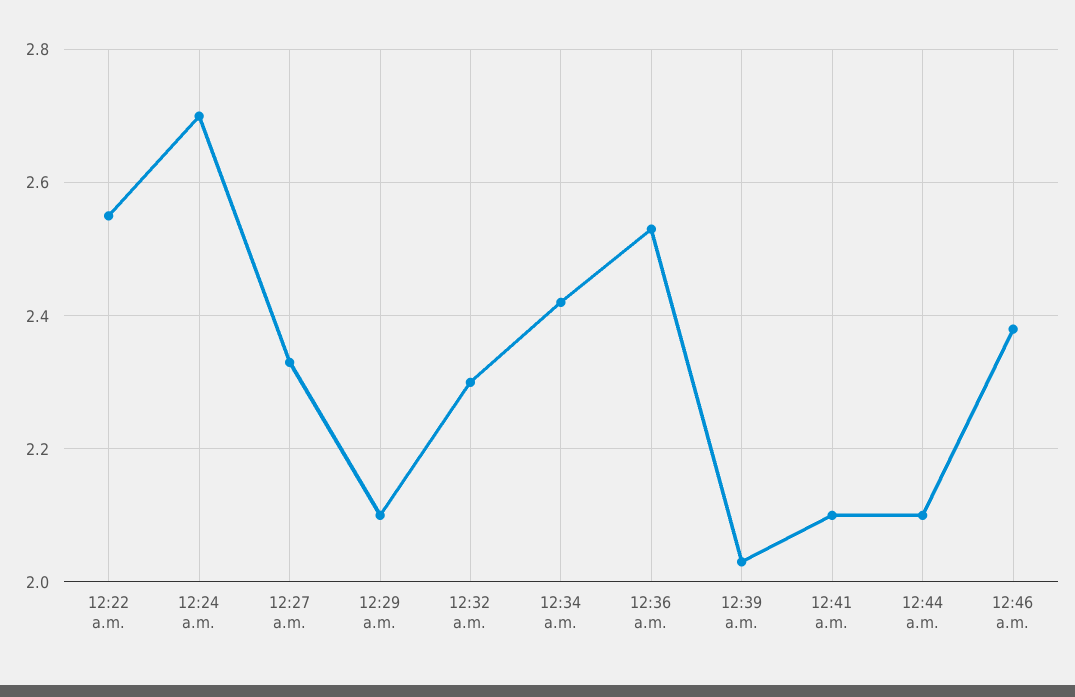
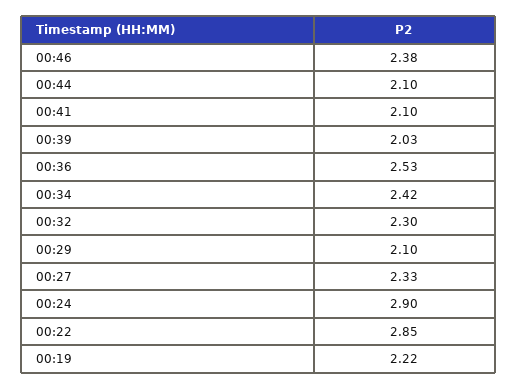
12:22 a.m.: 2.55 -> 2.85
12:24 a.m.: 2.7 -> 2.9
00:19: none -> 2.22

